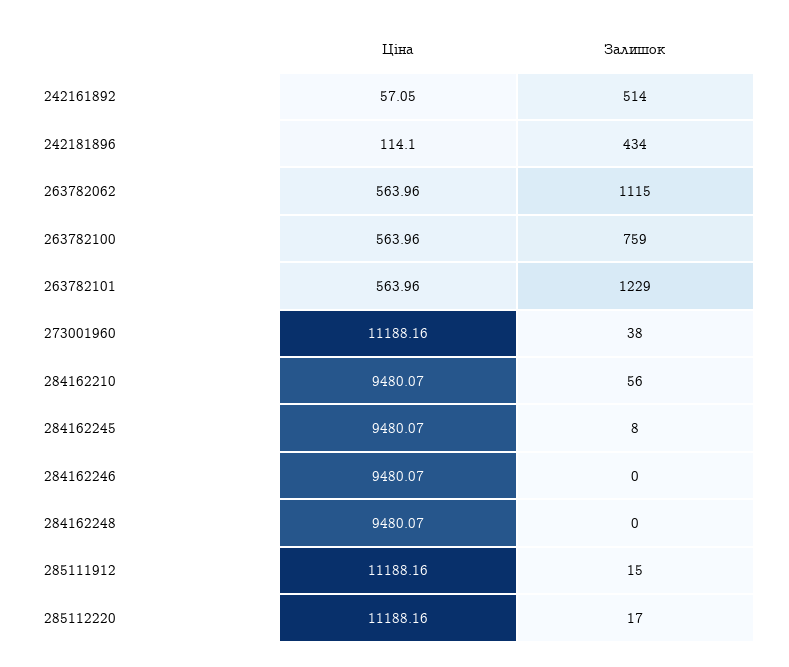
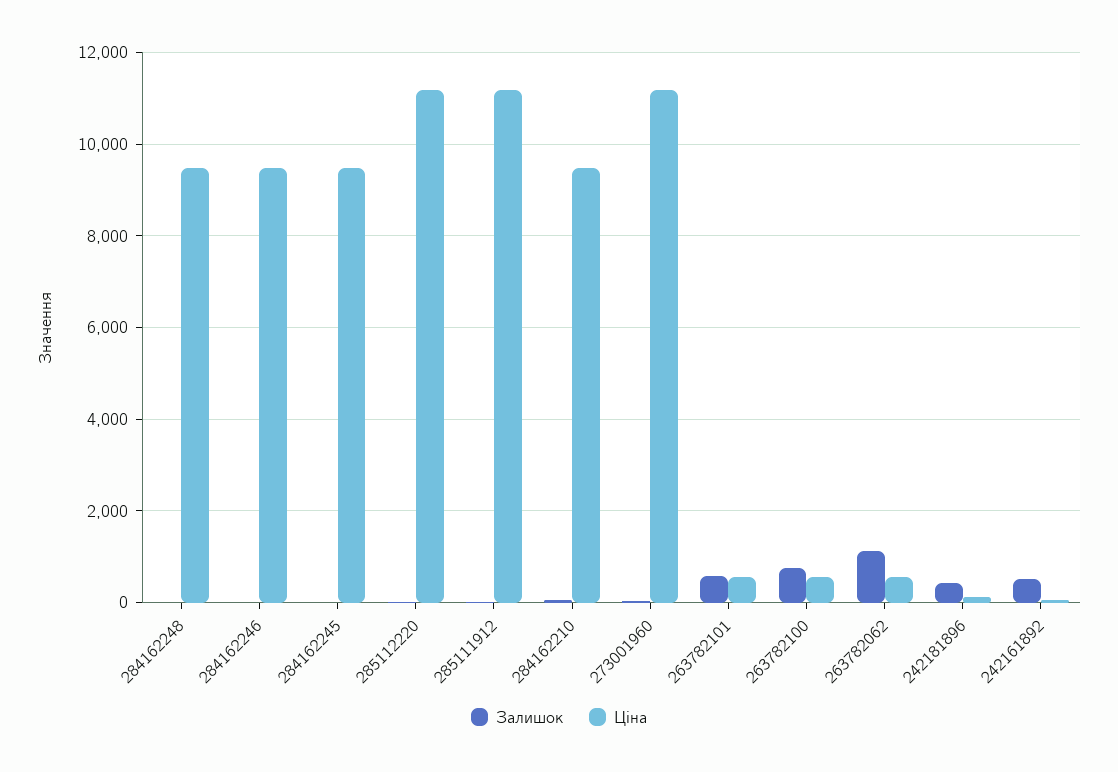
Залишок, 263782101: 1229 -> 600

